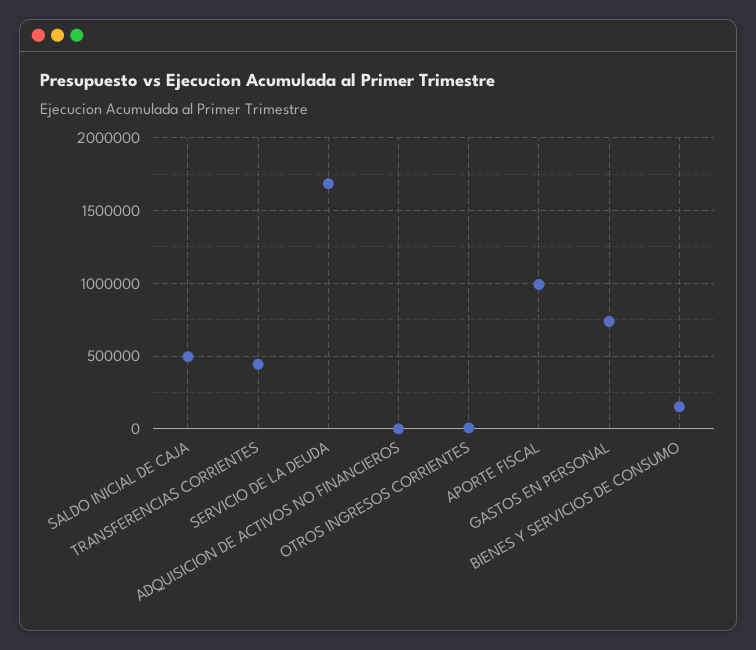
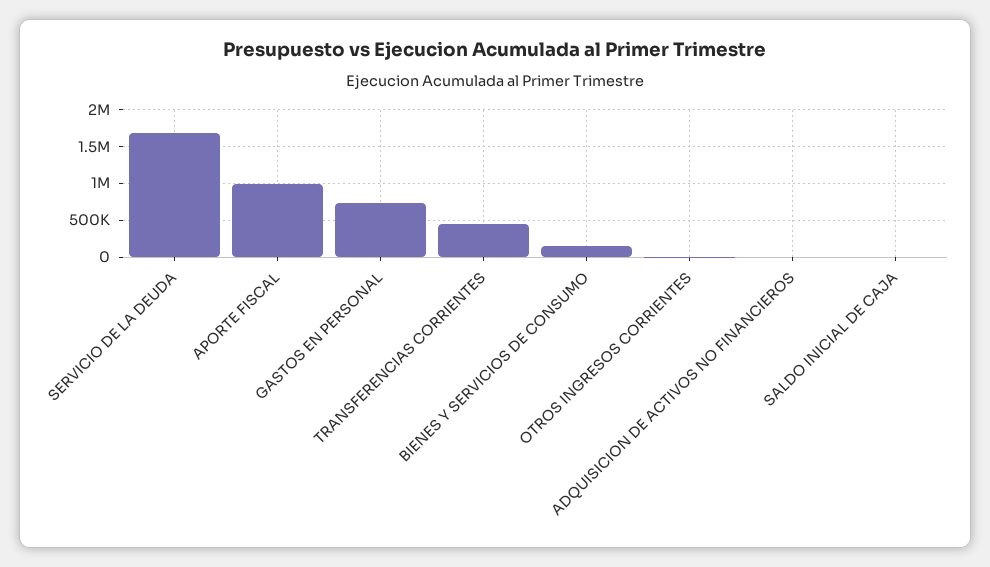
SALDO INICIAL DE CAJA: 500000 -> 0

